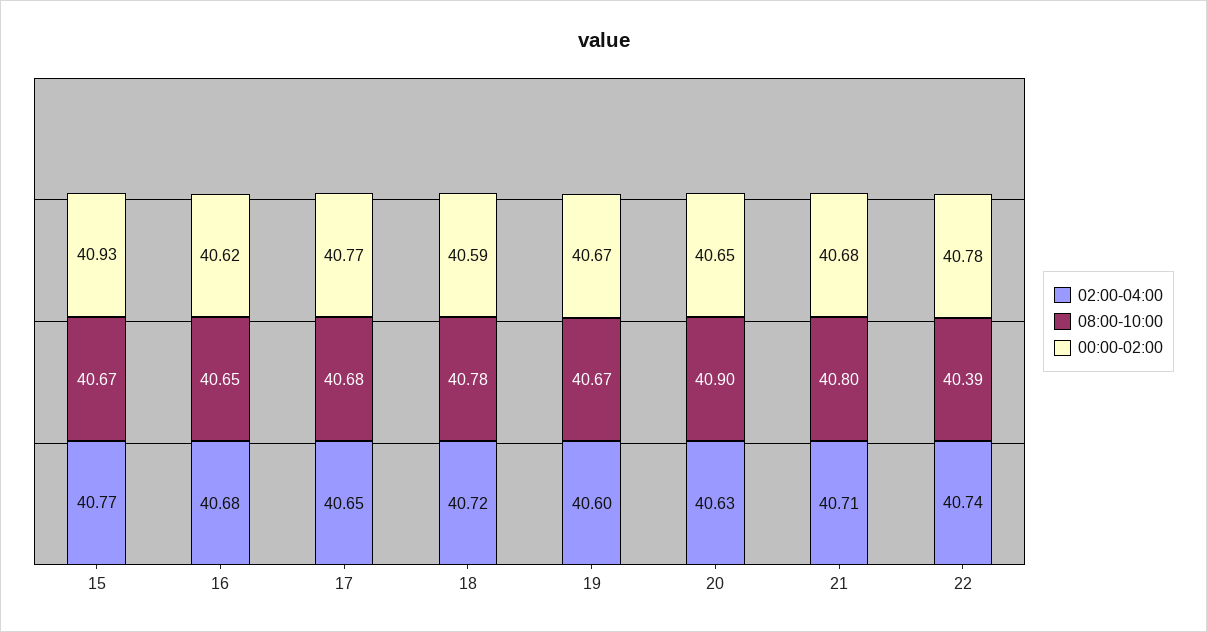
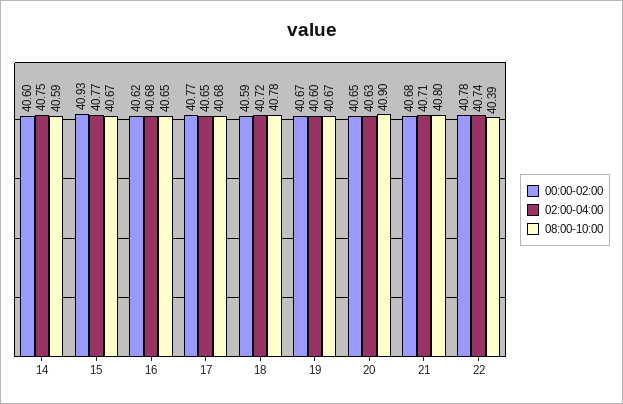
00:00-02:00, 14: none -> 40.6
02:00-04:00, 14: none -> 40.75
08:00-10:00, 14: none -> 40.59

